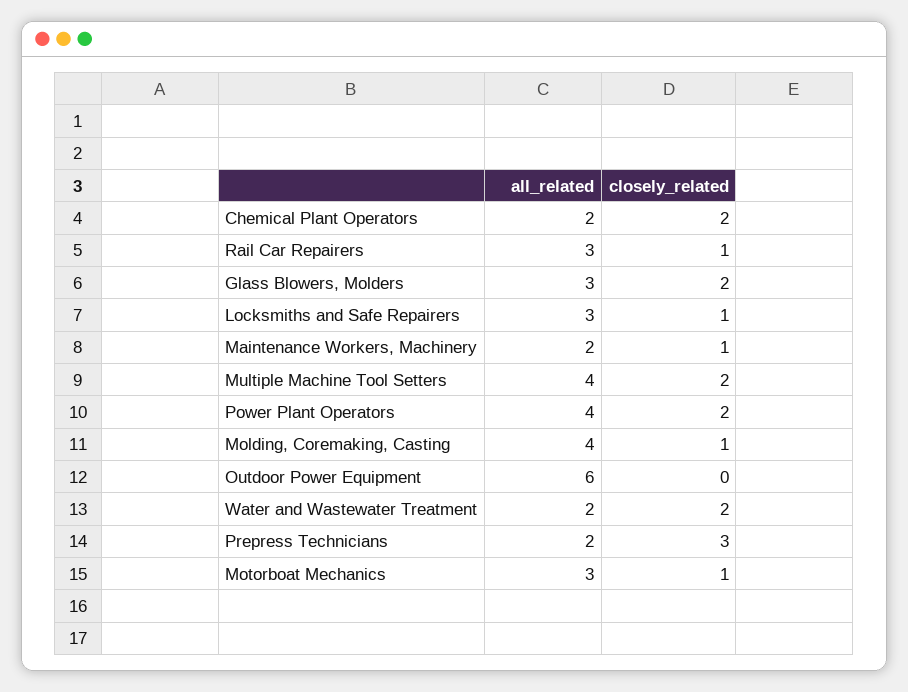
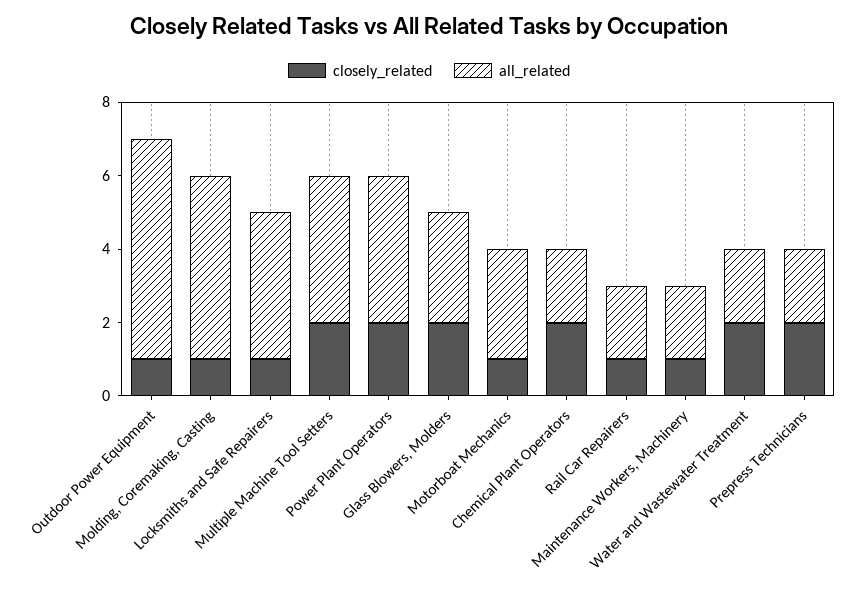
all_related, Rail Car Repairers: 3 -> 2
all_related, Locksmiths and Safe Repairers: 3 -> 4
all_related, Molding, Coremaking, Casting: 4 -> 5
closely_related, Outdoor Power Equipment: 0 -> 1
closely_related, Prepress Technicians: 3 -> 2

